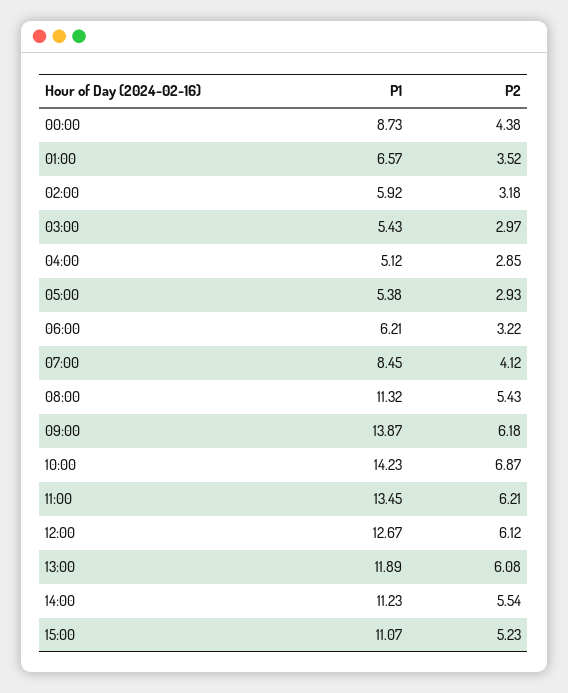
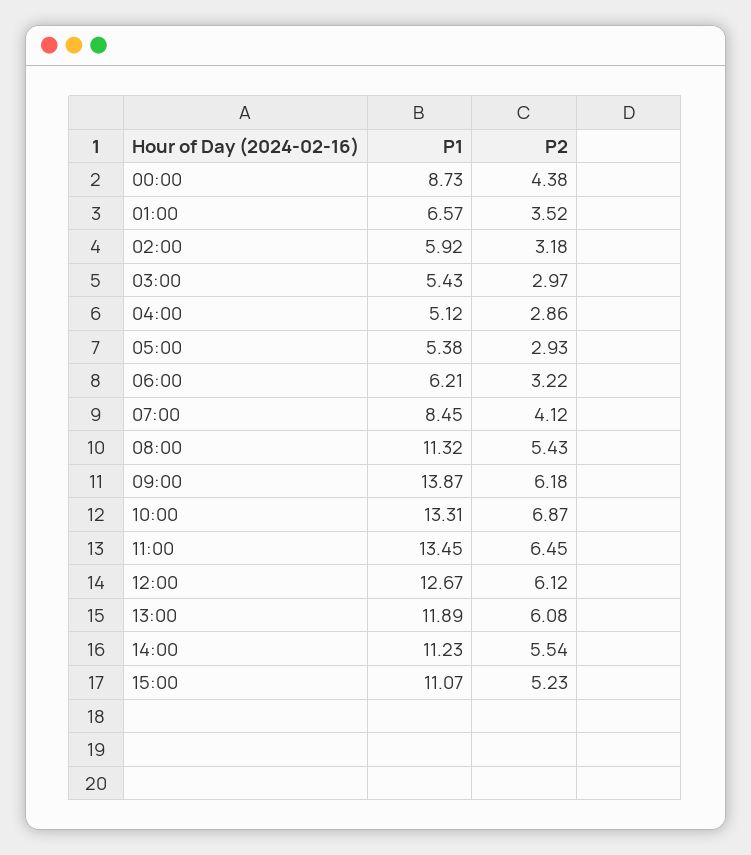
P2, 04:00: 2.85 -> 2.86
P1, 10:00: 14.23 -> 13.31
P2, 11:00: 6.21 -> 6.45

